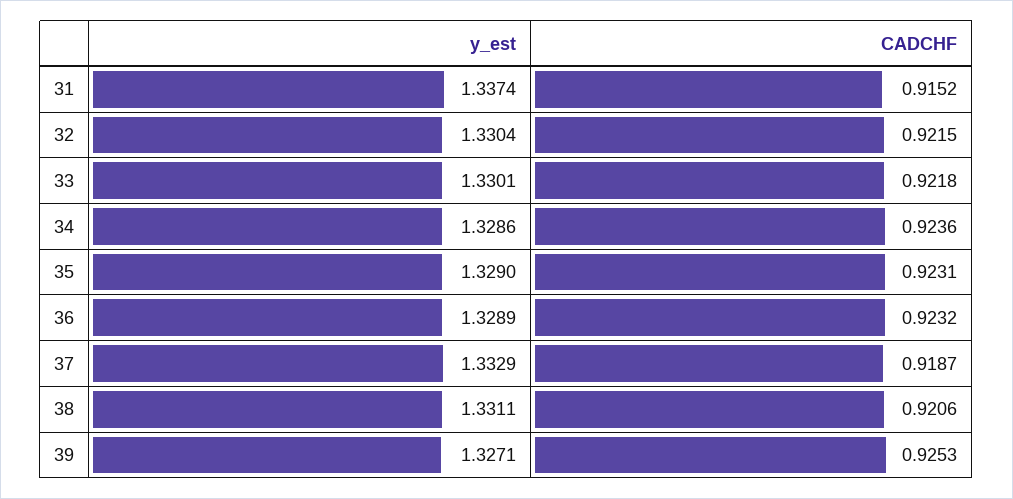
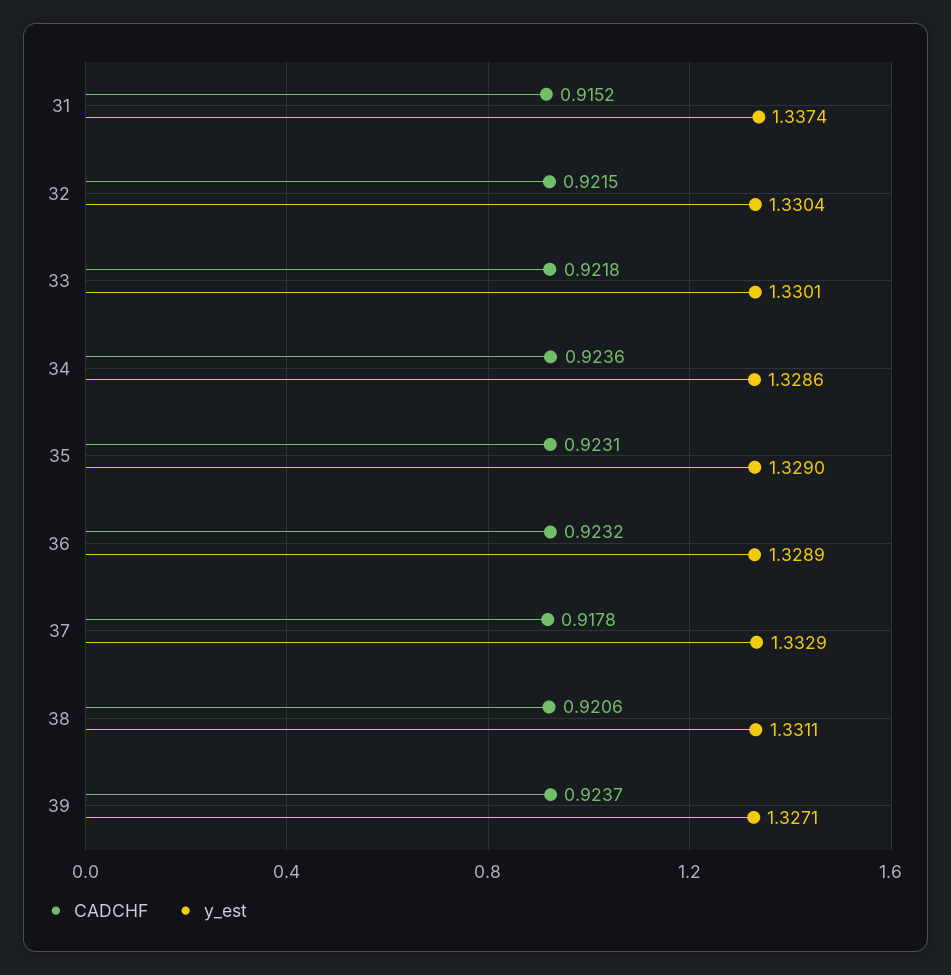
CADCHF, 37: 0.9187 -> 0.9178
CADCHF, 39: 0.9253 -> 0.9237

